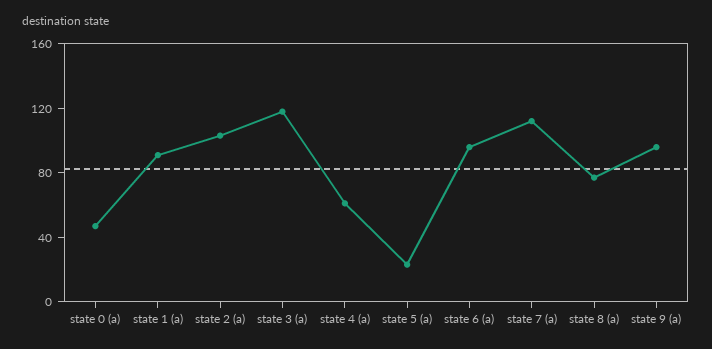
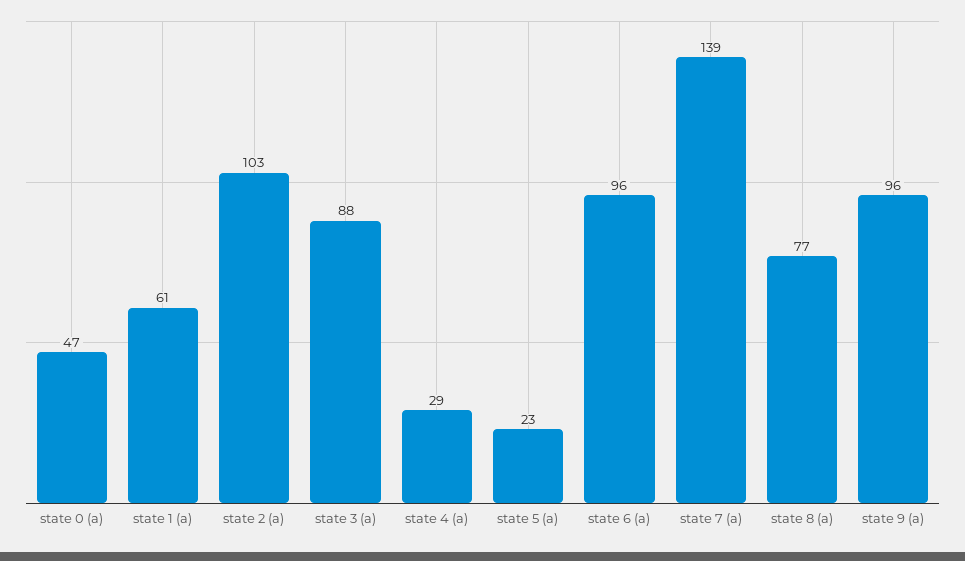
state 1 (a): 90 -> 61
state 3 (a): 120 -> 88
state 4 (a): 60 -> 29
state 7 (a): 110 -> 139

